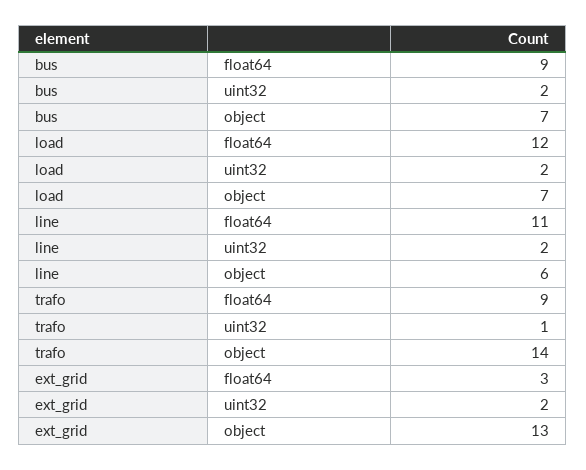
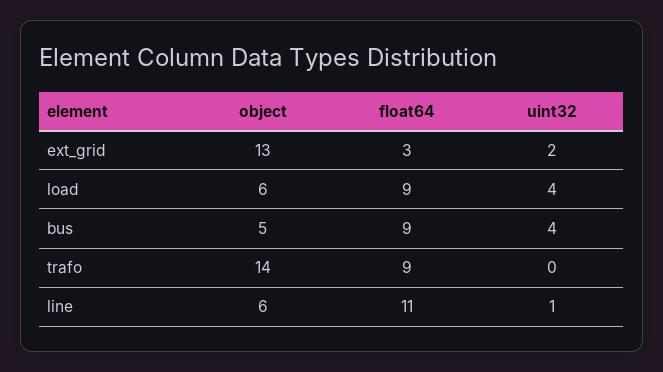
bus, uint32: 2 -> 4
bus, object: 7 -> 5
load, float64: 12 -> 9
load, uint32: 2 -> 4
load, object: 7 -> 6
line, uint32: 2 -> 1
trafo, uint32: 1 -> 0

